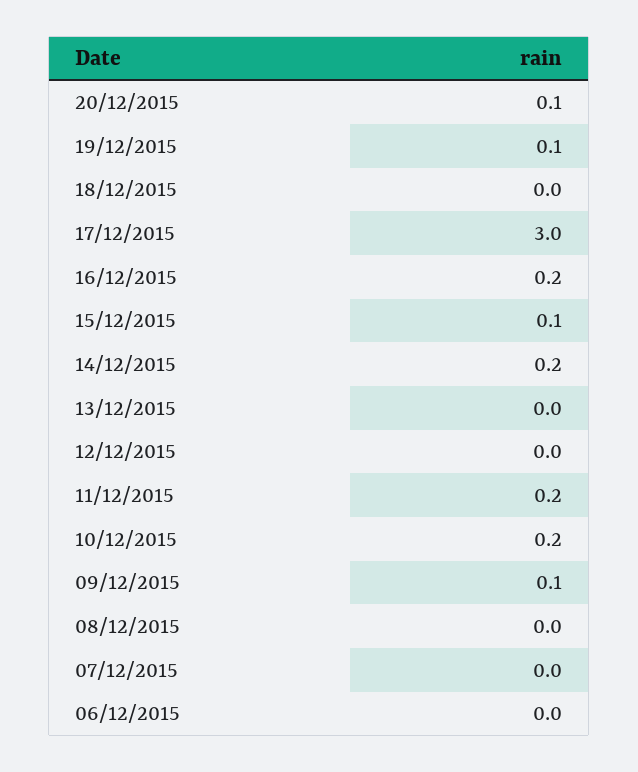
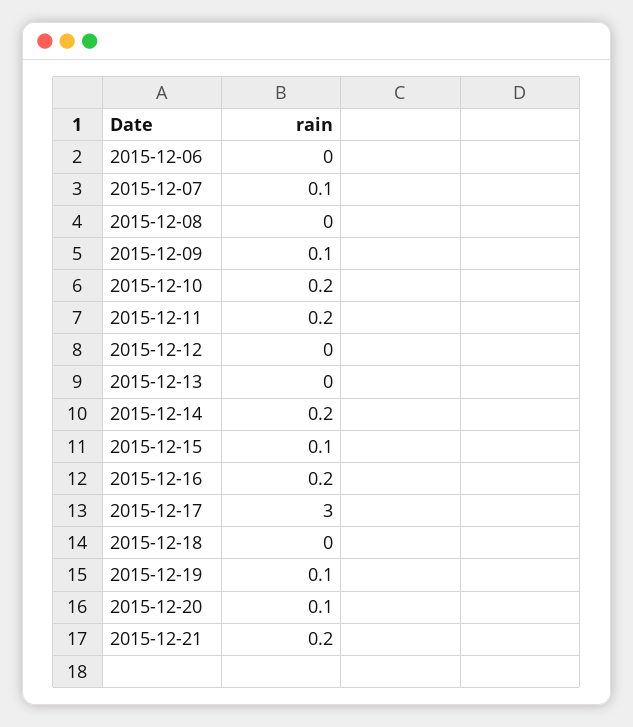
07/12/2015: 0 -> 0.1
2015-12-21: none -> 0.2

